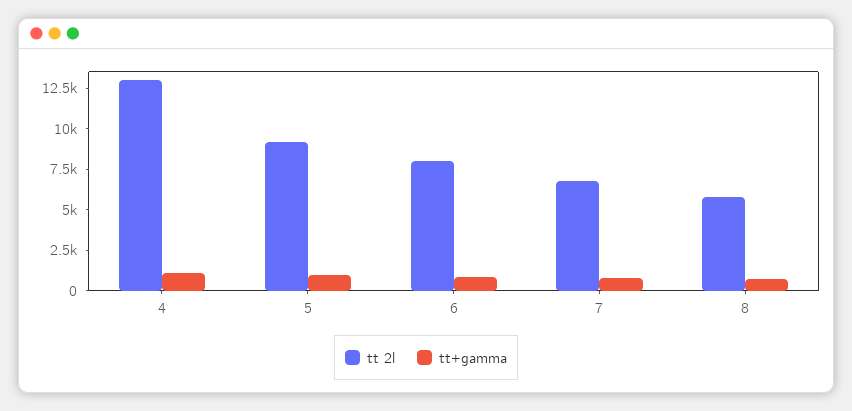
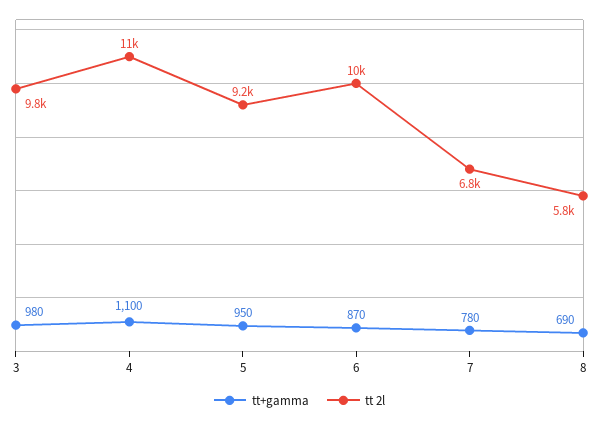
tt 2l, 4: 13000 -> 11000
tt 2l, 6: 8000 -> 10000
tt+gamma, 3: none -> 980
tt 2l, 3: none -> 9800

